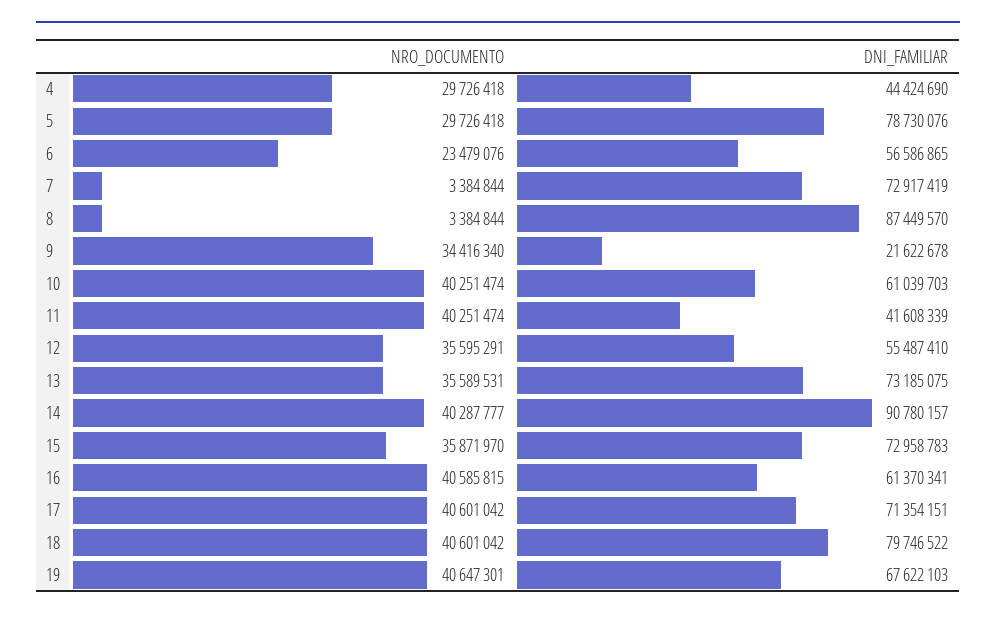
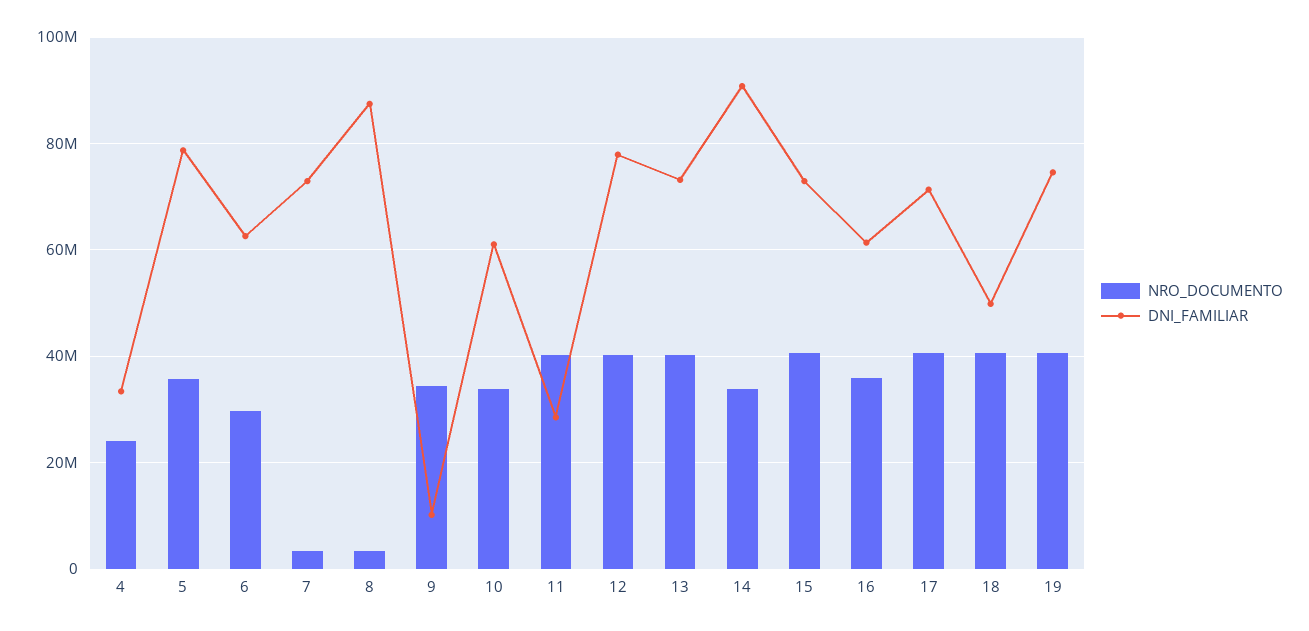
NRO_DOCUMENTO, 4: 29726418 -> 24000000
DNI_FAMILIAR, 4: 44424690 -> 34000000
NRO_DOCUMENTO, 5: 29726418 -> 36000000
NRO_DOCUMENTO, 6: 23479076 -> 30000000
DNI_FAMILIAR, 6: 56586865 -> 62000000
DNI_FAMILIAR, 9: 21622678 -> 10000000
NRO_DOCUMENTO, 10: 40251474 -> 34000000
DNI_FAMILIAR, 11: 41608339 -> 28000000
NRO_DOCUMENTO, 12: 35595291 -> 40000000
DNI_FAMILIAR, 12: 55487410 -> 78000000
NRO_DOCUMENTO, 13: 35589531 -> 40000000
NRO_DOCUMENTO, 14: 40287777 -> 34000000
NRO_DOCUMENTO, 15: 35871970 -> 40000000
NRO_DOCUMENTO, 16: 40585815 -> 36000000
DNI_FAMILIAR, 18: 79746522 -> 50000000
DNI_FAMILIAR, 19: 67622103 -> 74000000

